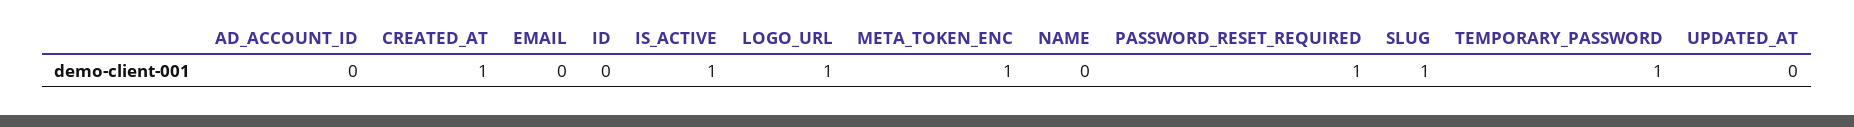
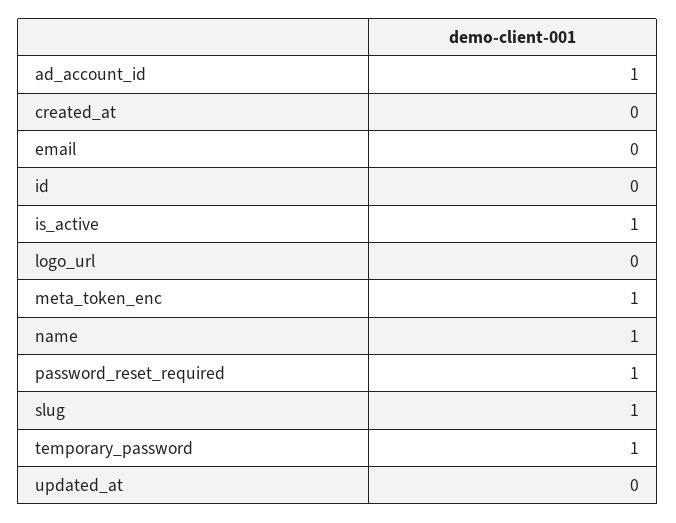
AD_ACCOUNT_ID: 0 -> 1
CREATED_AT: 1 -> 0
LOGO_URL: 1 -> 0
NAME: 0 -> 1

